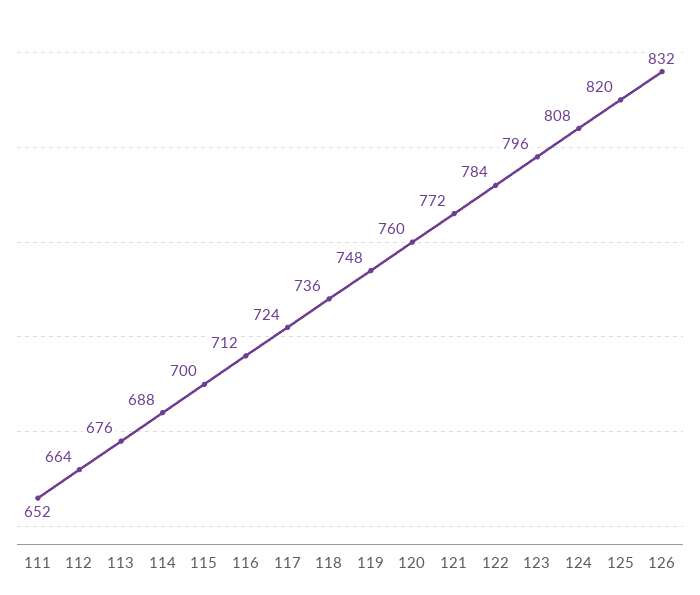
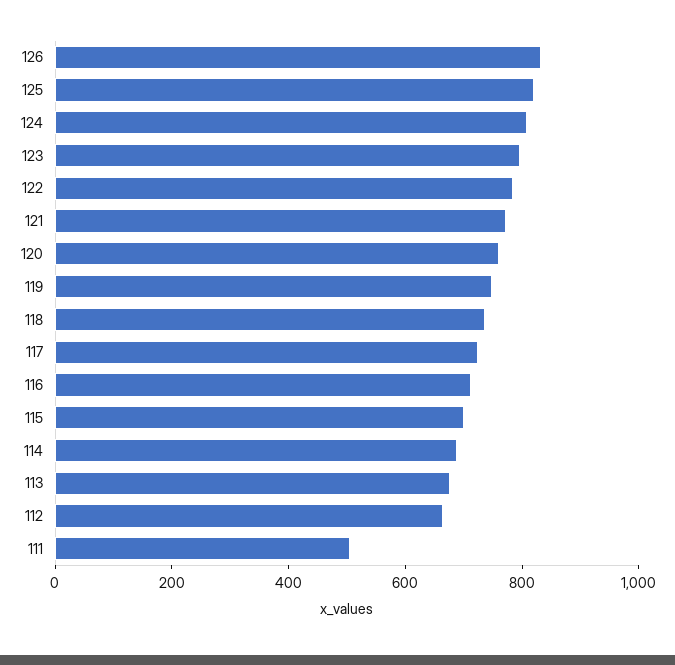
111: 652 -> 500

